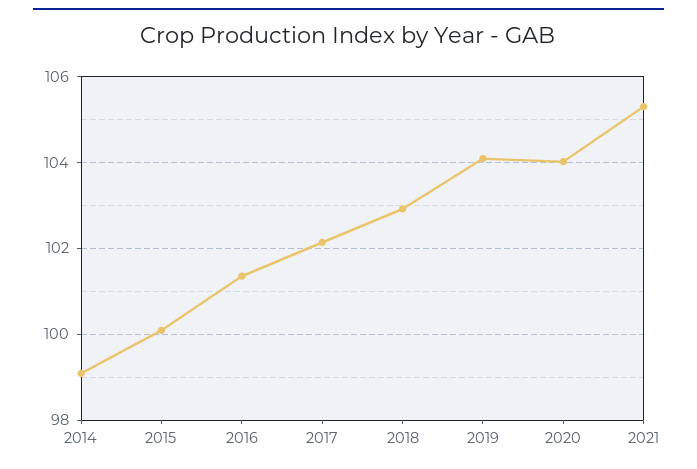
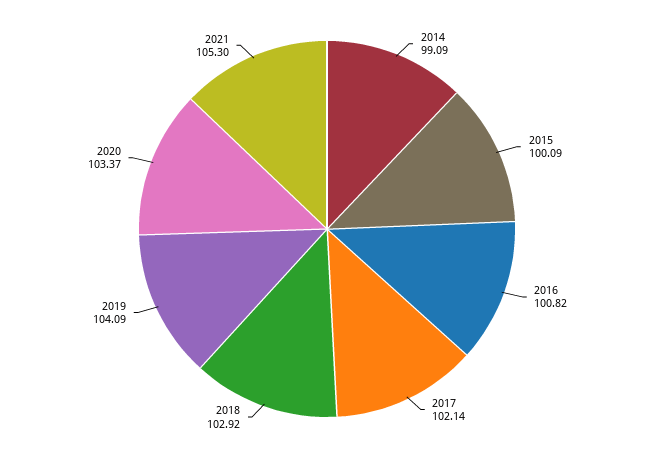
2016: 101.4 -> 100.82
2020: 104 -> 103.37

